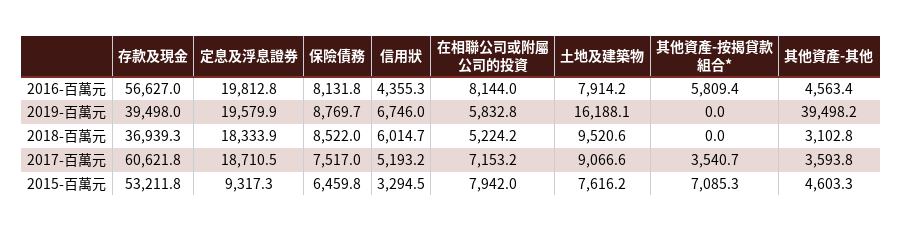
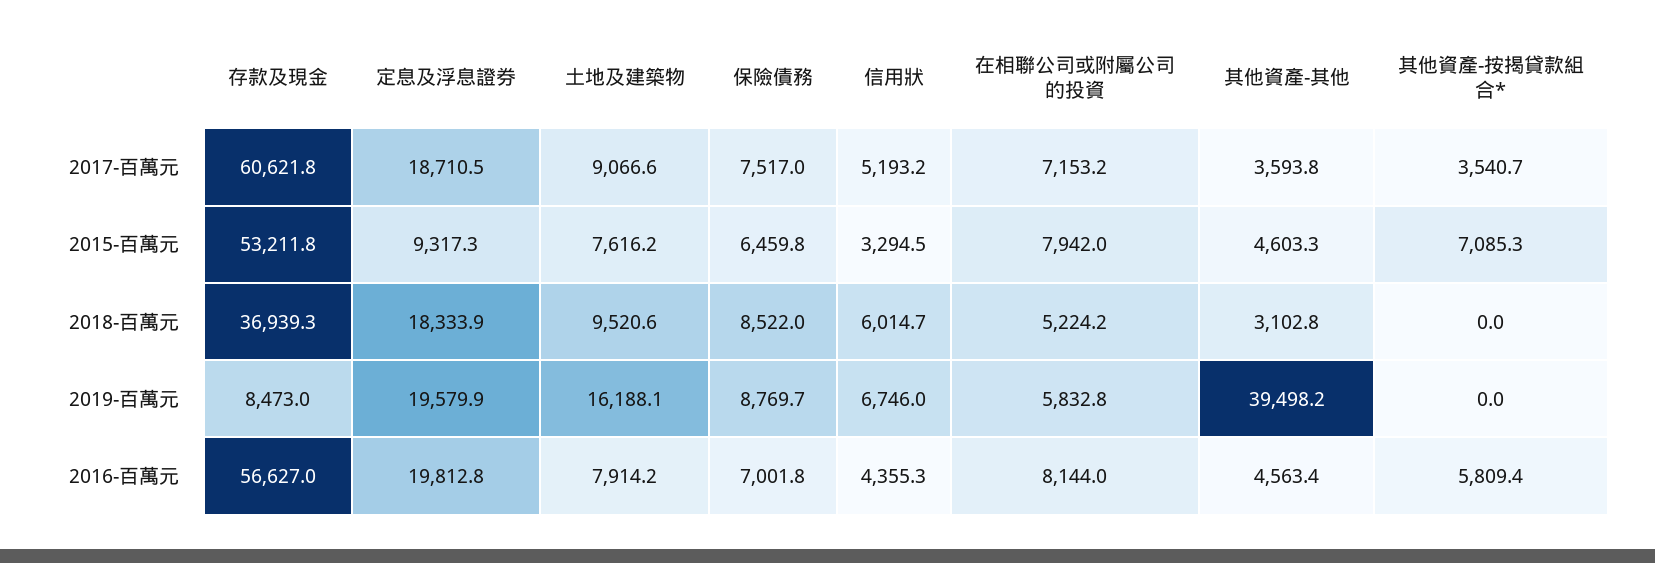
保險債務, 2016-百萬元: 8131.8 -> 7001.8
存款及現金, 2019-百萬元: 39498 -> 8473

